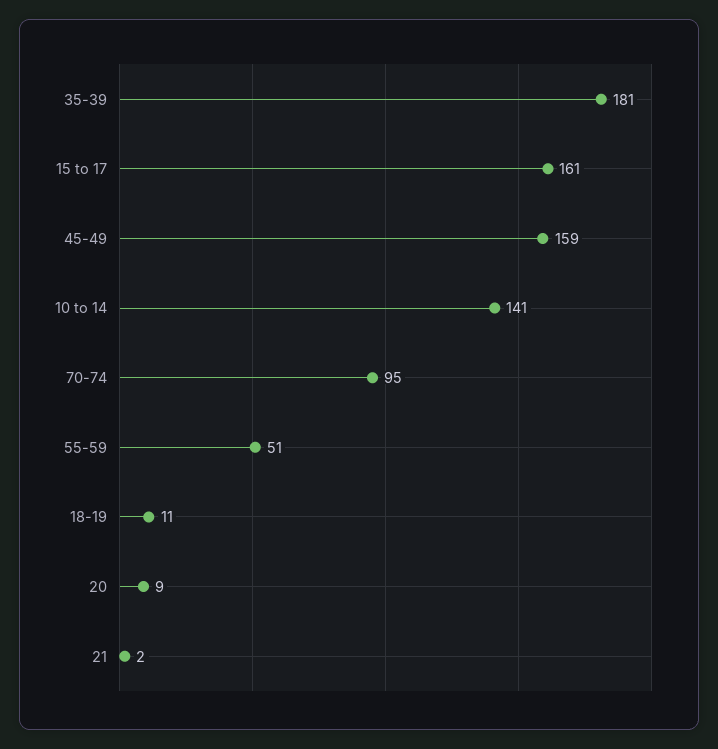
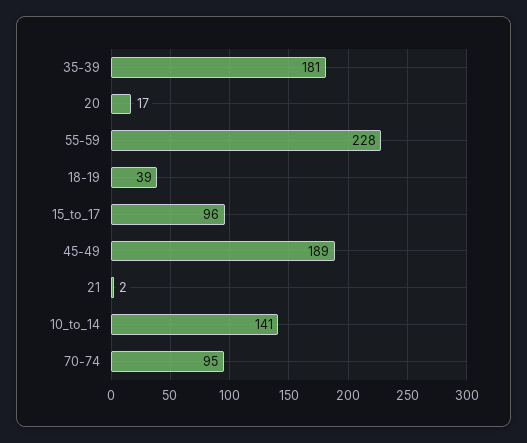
15 to 17: 161 -> 96
45-49: 159 -> 189
55-59: 51 -> 228
18-19: 11 -> 39
20: 9 -> 17

